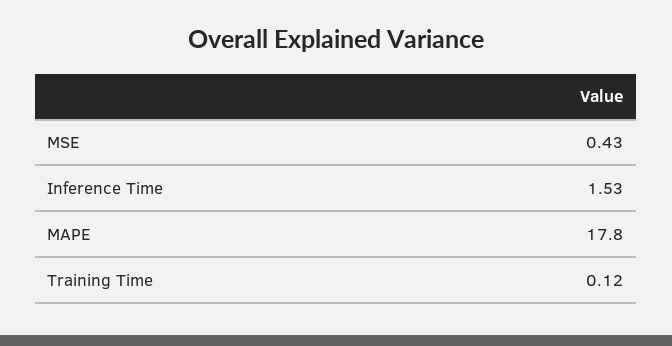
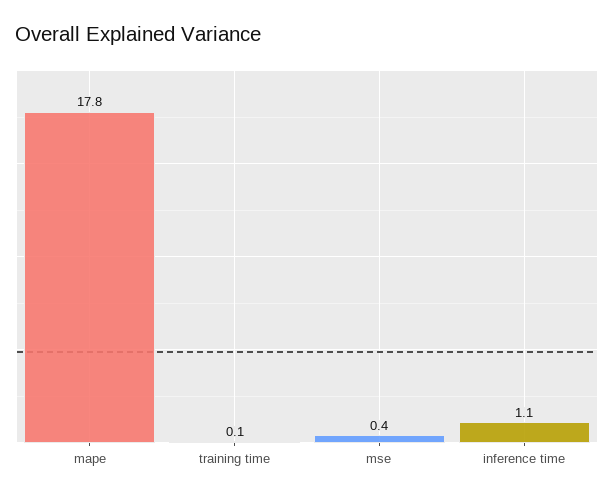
Inference Time: 1.53 -> 1.1

